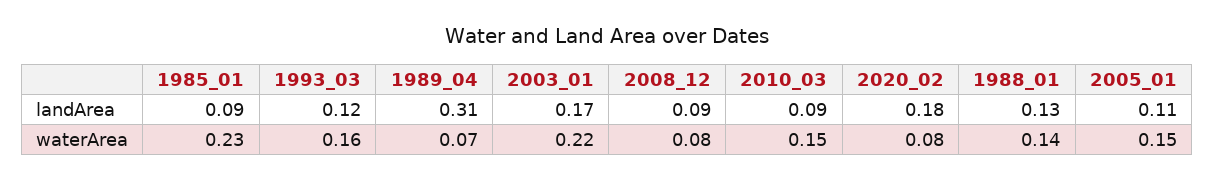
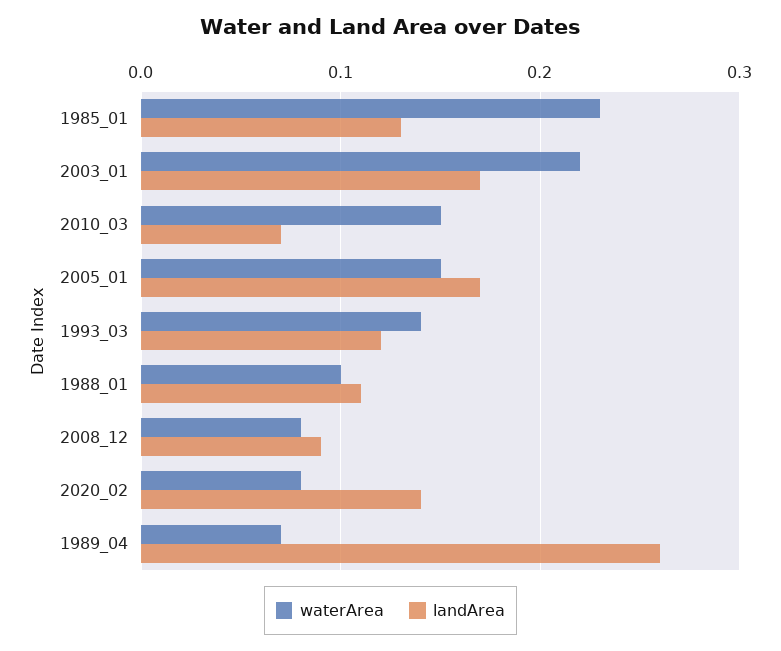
landArea, 1985_01: 0.09 -> 0.13
landArea, 1989_04: 0.31 -> 0.26
landArea, 2010_03: 0.09 -> 0.07
landArea, 2020_02: 0.18 -> 0.14
landArea, 1988_01: 0.13 -> 0.11
landArea, 2005_01: 0.11 -> 0.17
waterArea, 1993_03: 0.16 -> 0.14
waterArea, 1988_01: 0.14 -> 0.1

